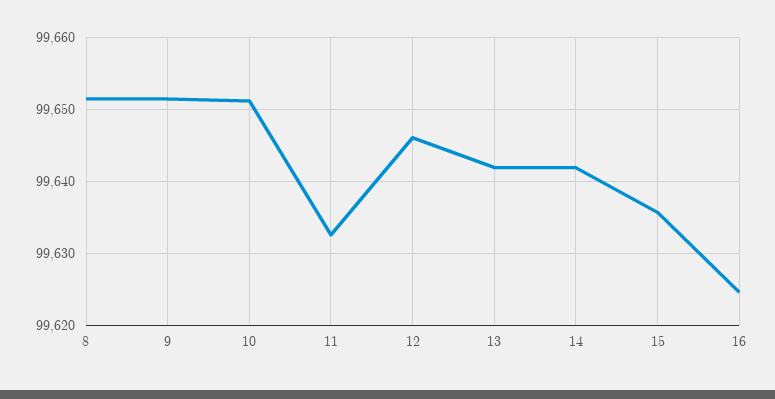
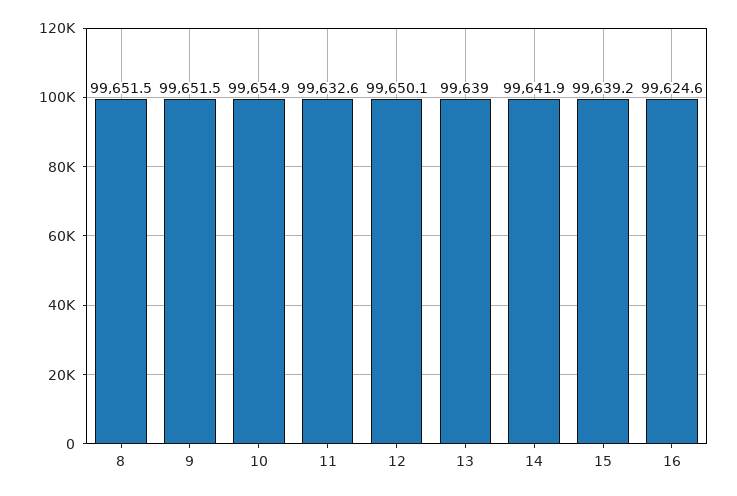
10: 99651 -> 99654.9
12: 99646 -> 99650.1
13: 99642 -> 99639
15: 99636 -> 99639.2

